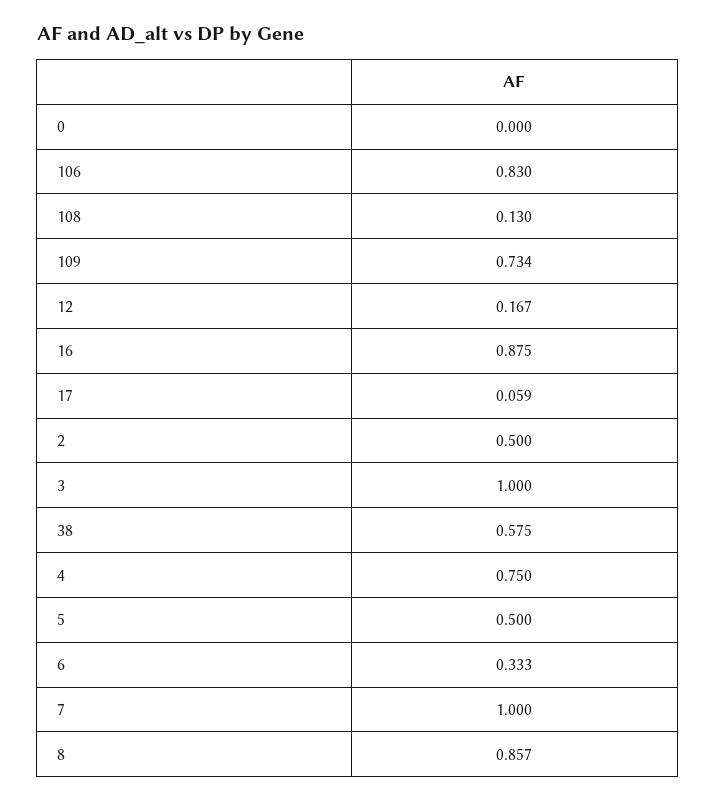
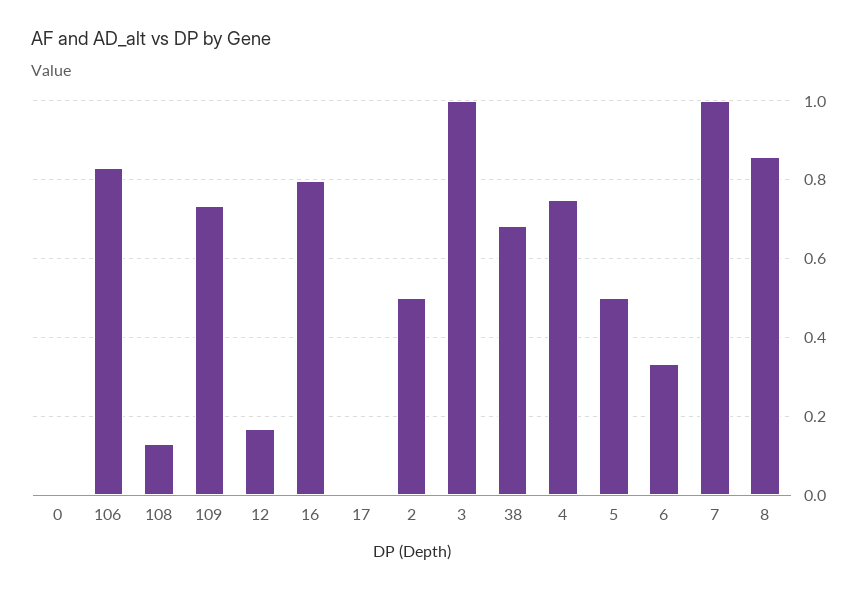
16: 0.875 -> 0.8
17: 0.059 -> 0
38: 0.575 -> 0.68

